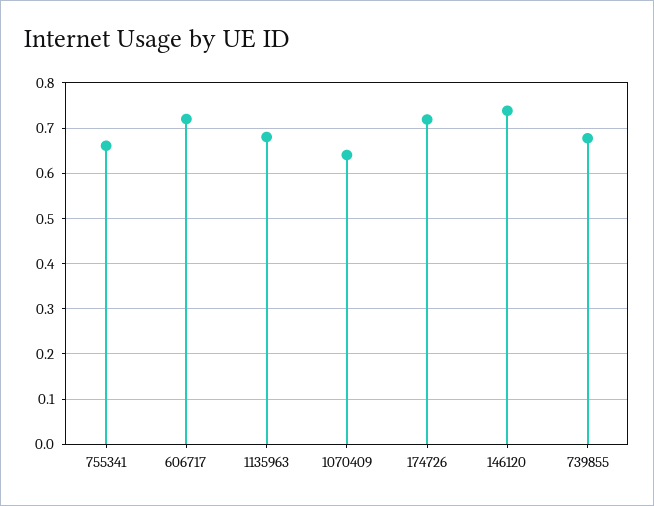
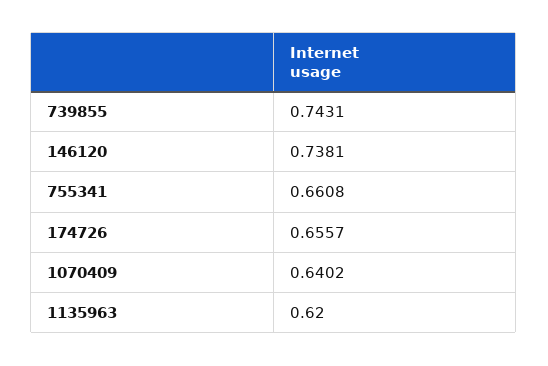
606717: 0.72 -> none
1135963: 0.68 -> 0.62
174726: 0.72 -> 0.6557
739855: 0.68 -> 0.7431

